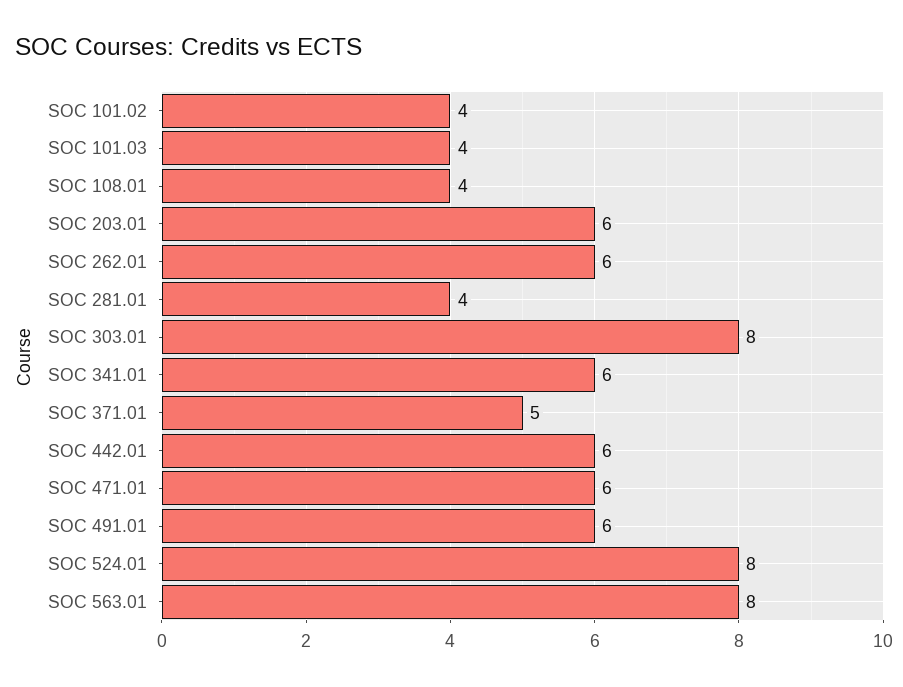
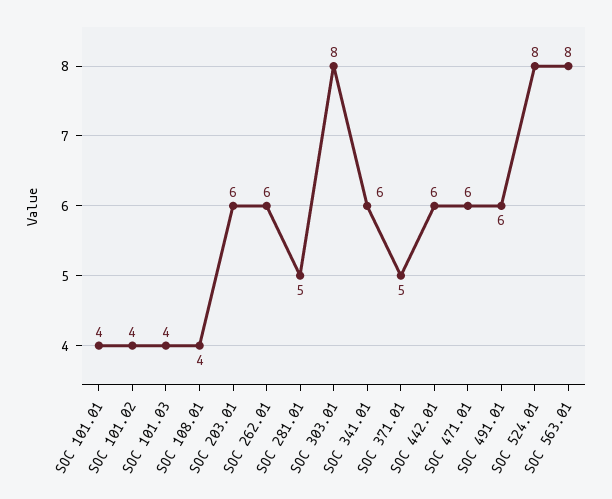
SOC 281.01: 4 -> 5
SOC 101.01: none -> 4

